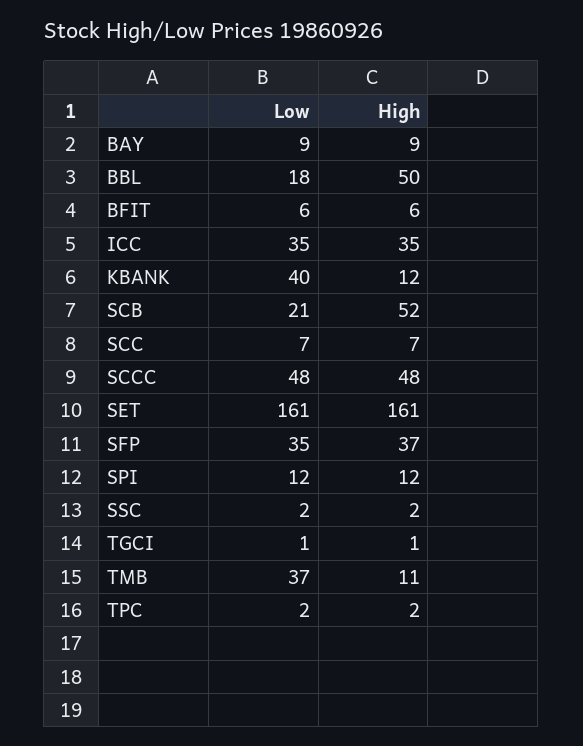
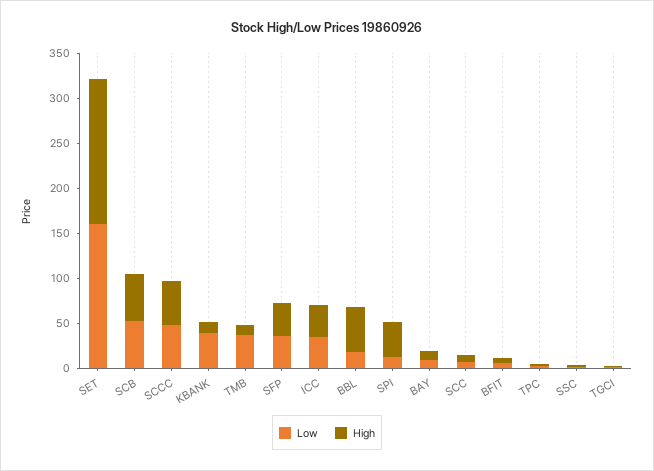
Low, SCB: 21 -> 50
High, SPI: 12 -> 40

